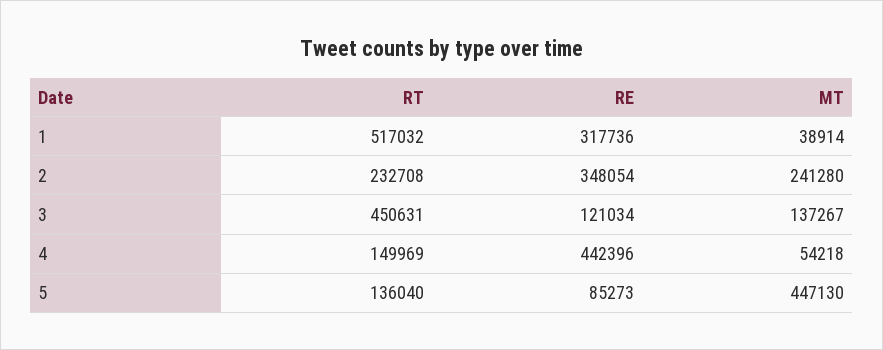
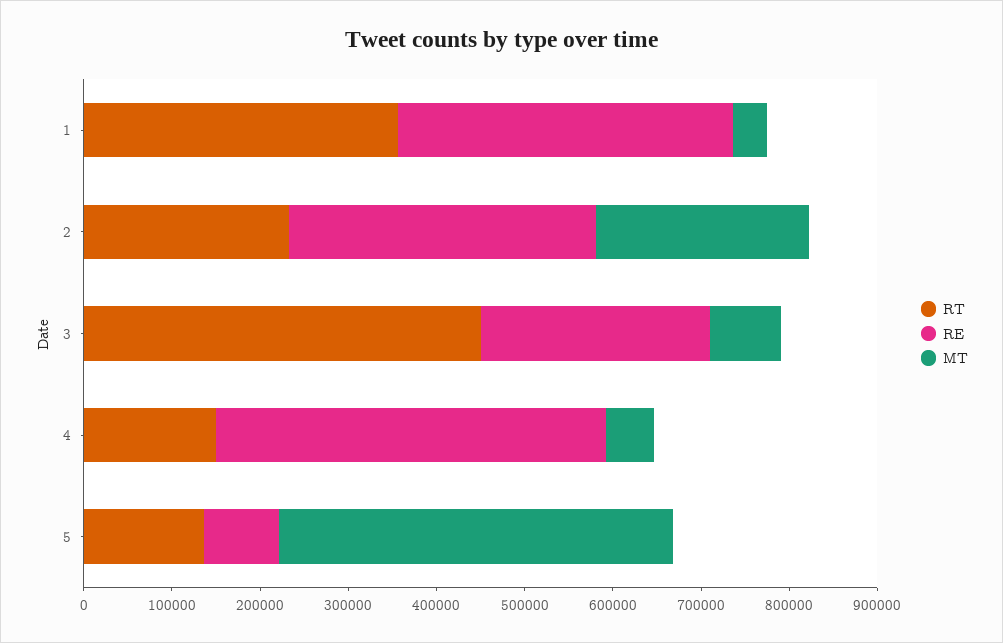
RT, 1: 517032 -> 360000
RE, 1: 317736 -> 380000
RE, 3: 121034 -> 260000
MT, 3: 137267 -> 80000

